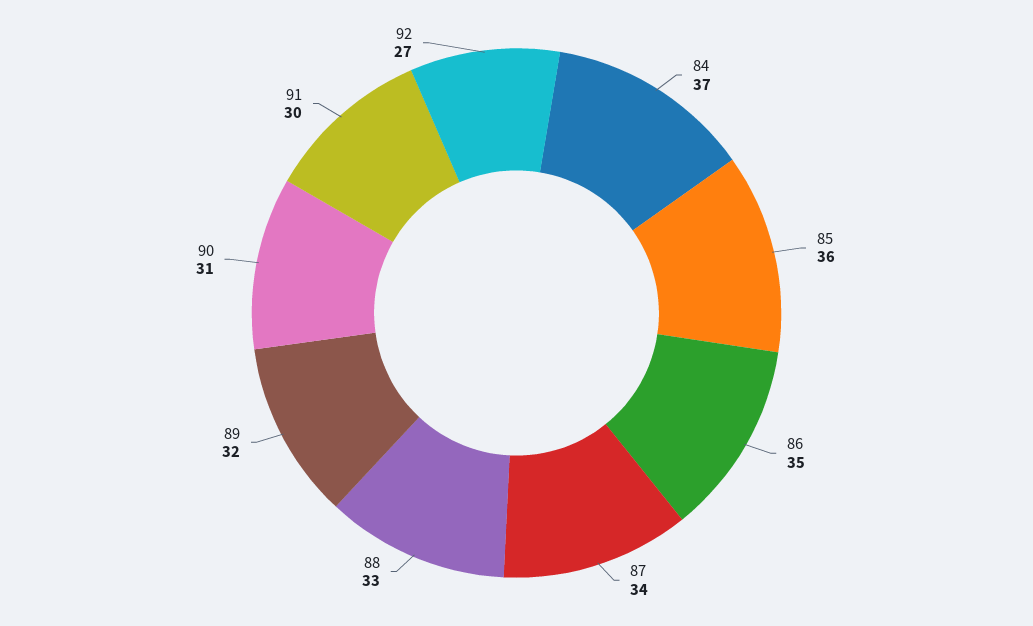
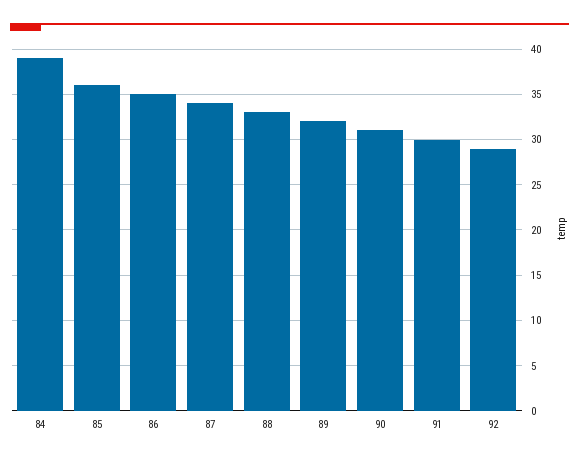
84: 37 -> 39
92: 27 -> 29

